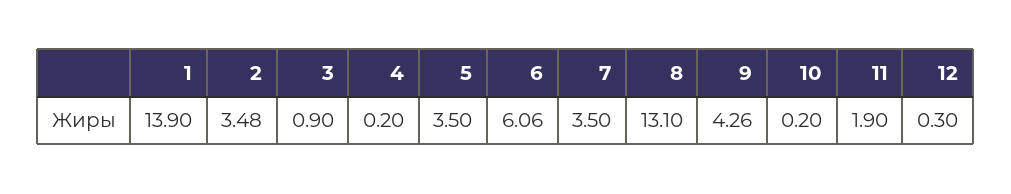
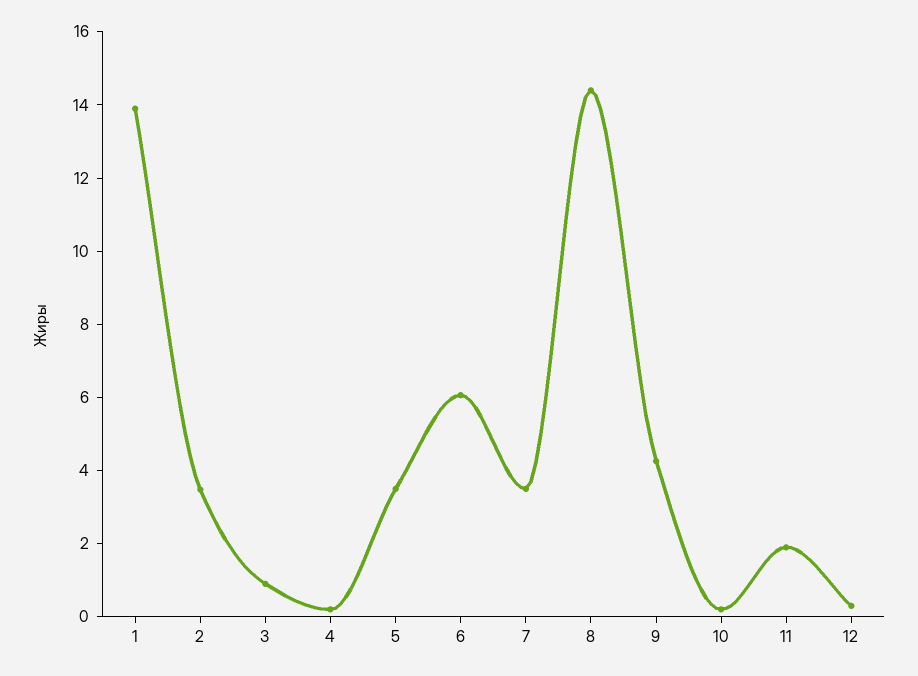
8: 13.1 -> 14.5

